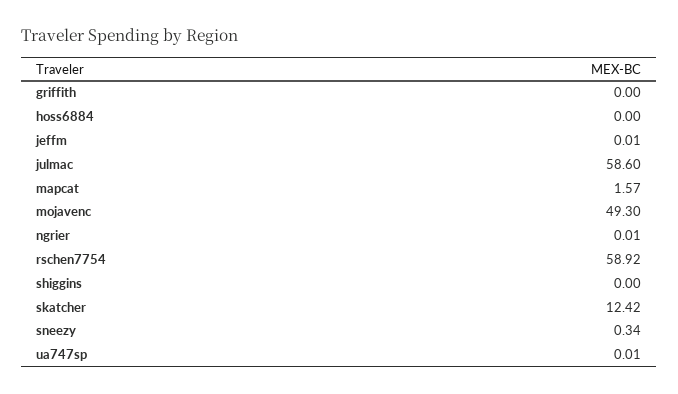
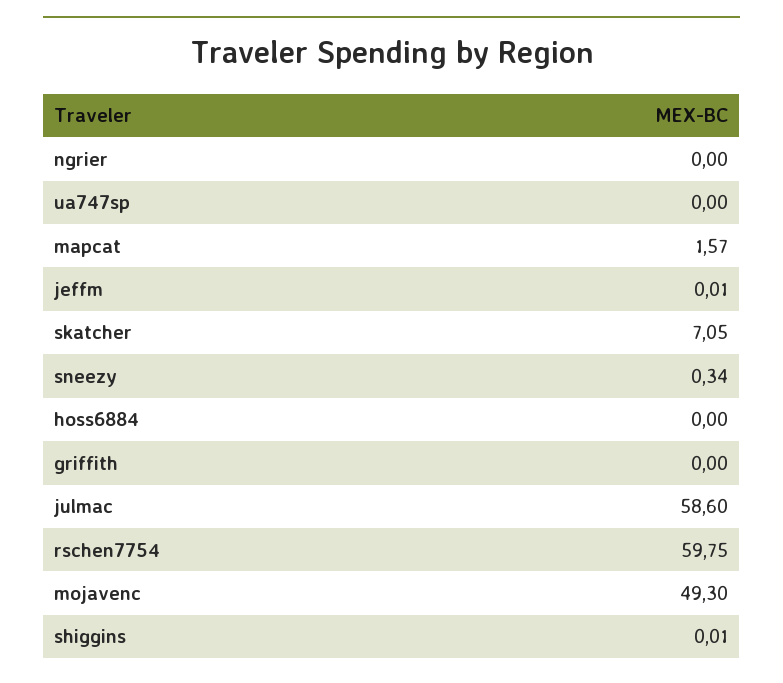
ngrier: 0.01 -> 0
rschen7754: 58.92 -> 59.75
shiggins: 0 -> 0.01
skatcher: 12.42 -> 7.05
ua747sp: 0.01 -> 0

